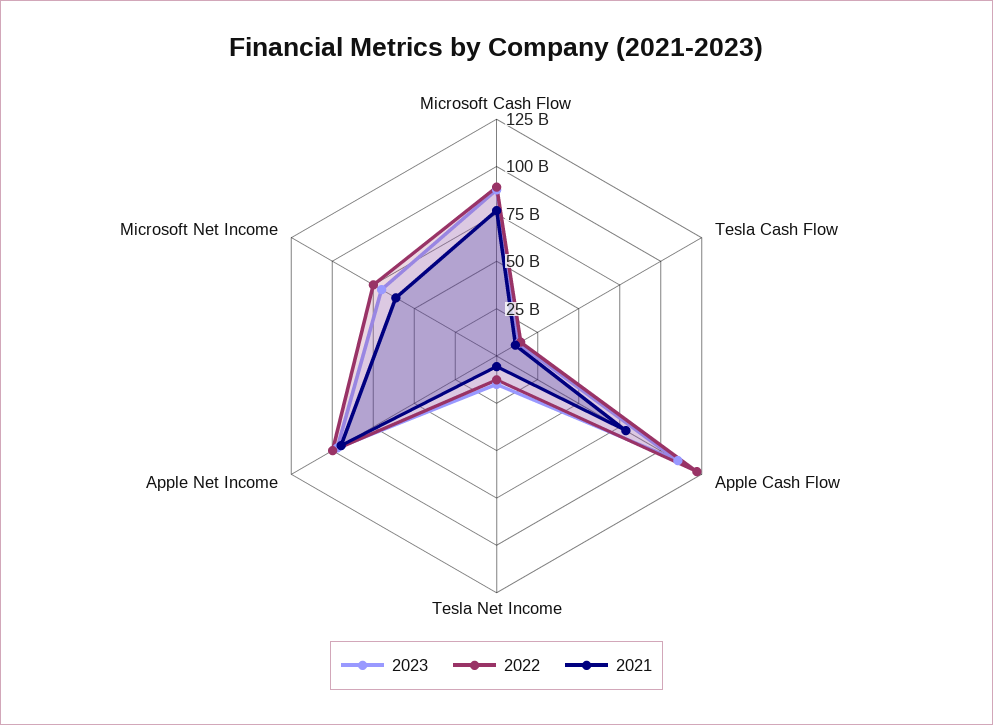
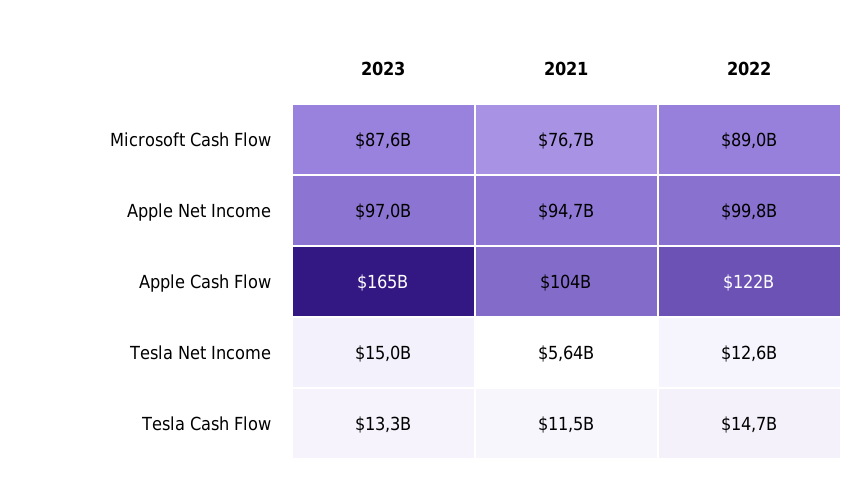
2023, Apple Cash Flow: 110000000000 -> 165000000000
2021, Apple Cash Flow: 80000000000 -> 104000000000
2023, Microsoft Net Income: 70000000000 -> none
2022, Microsoft Net Income: 75000000000 -> none
2021, Microsoft Net Income: 60000000000 -> none

